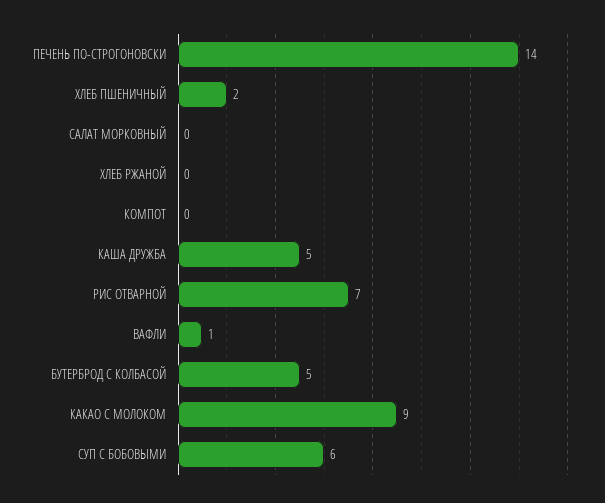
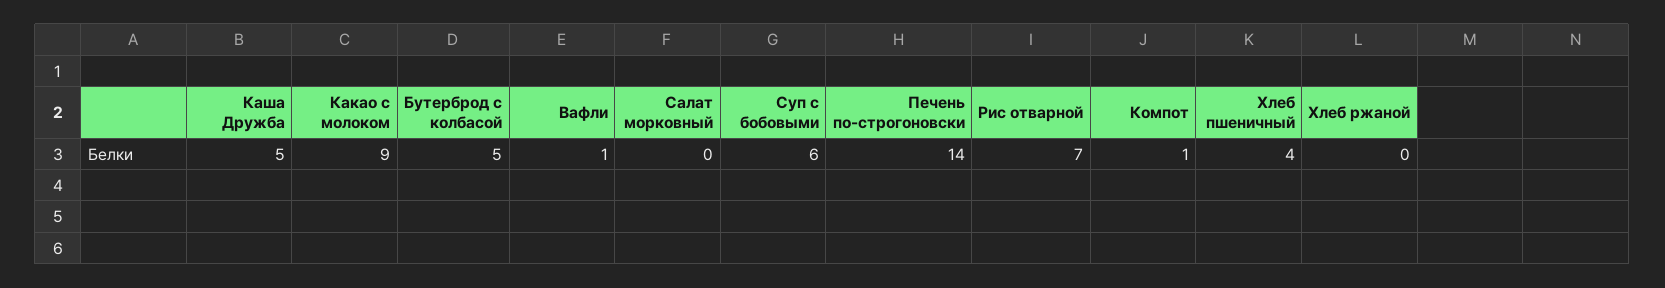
ХЛЕБ ПШЕНИЧНЫЙ: 2 -> 4
КОМПОТ: 0 -> 1

